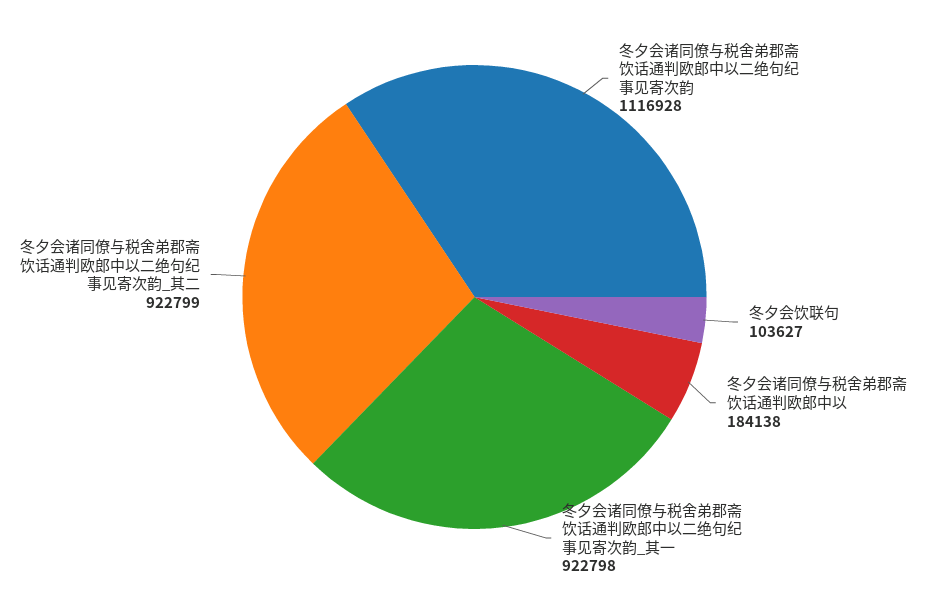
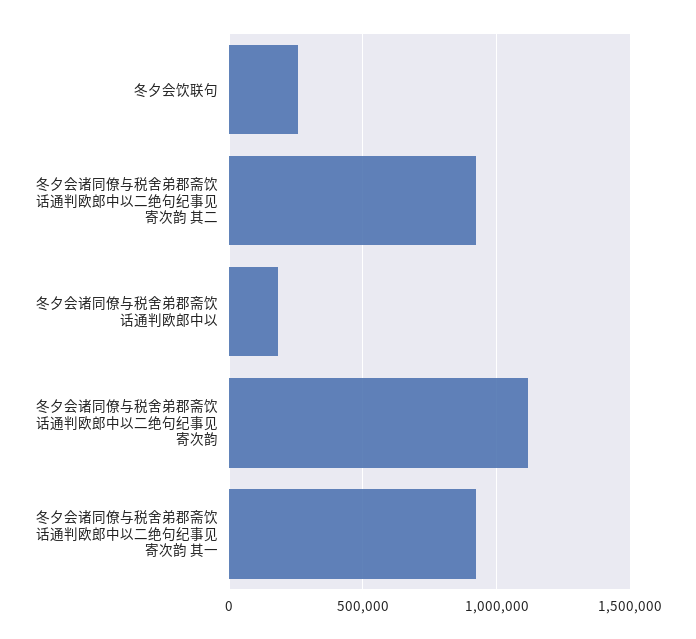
冬夕会饮联句: 103627 -> 250000

